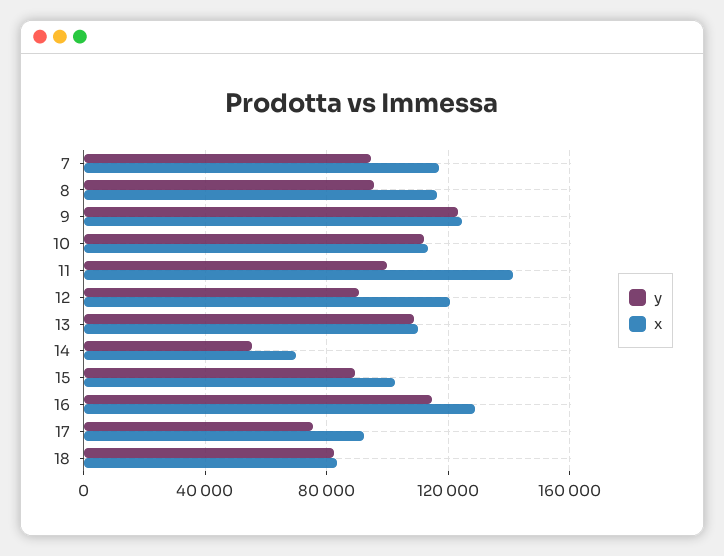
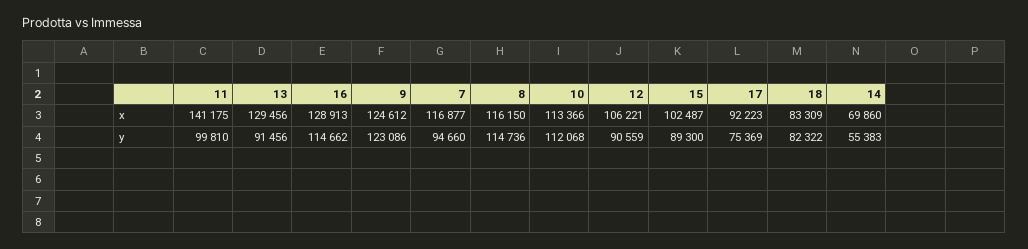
y, 8: 95000 -> 114736
x, 12: 120000 -> 106221
y, 13: 110000 -> 91456
x, 13: 110000 -> 129456

